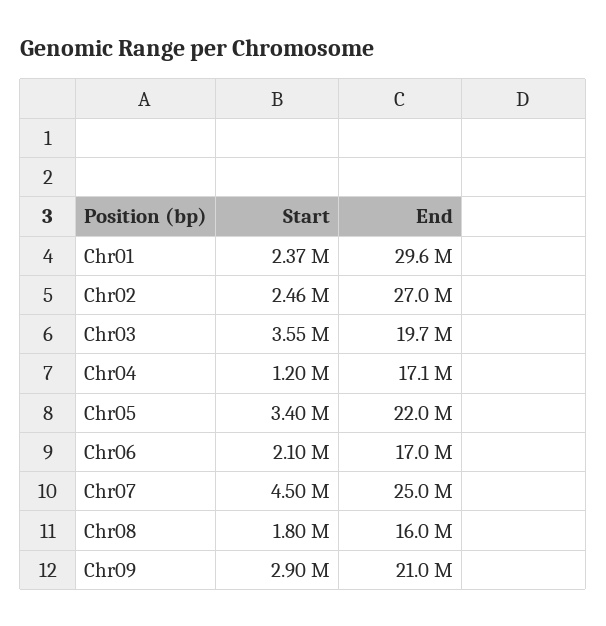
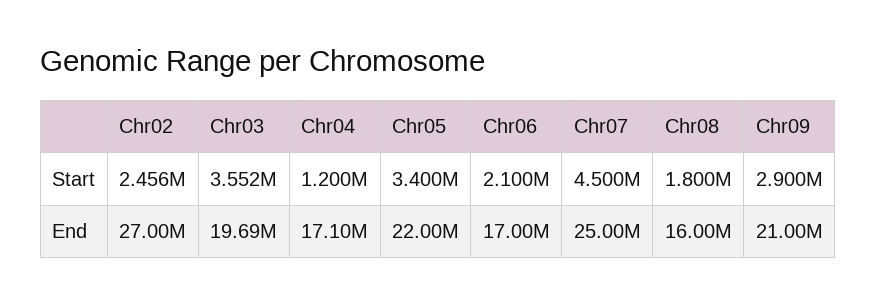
Start, Chr01: 2370000 -> none
End, Chr01: 29600000 -> none

